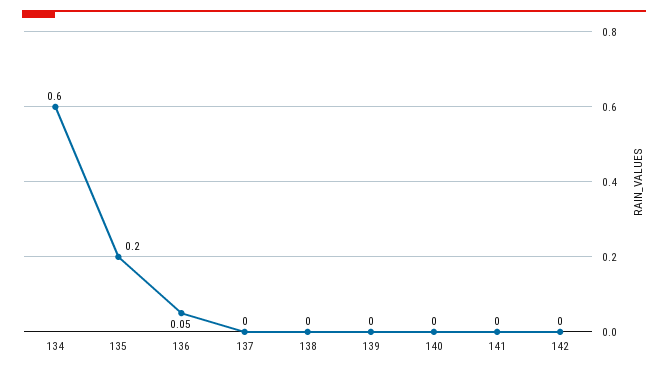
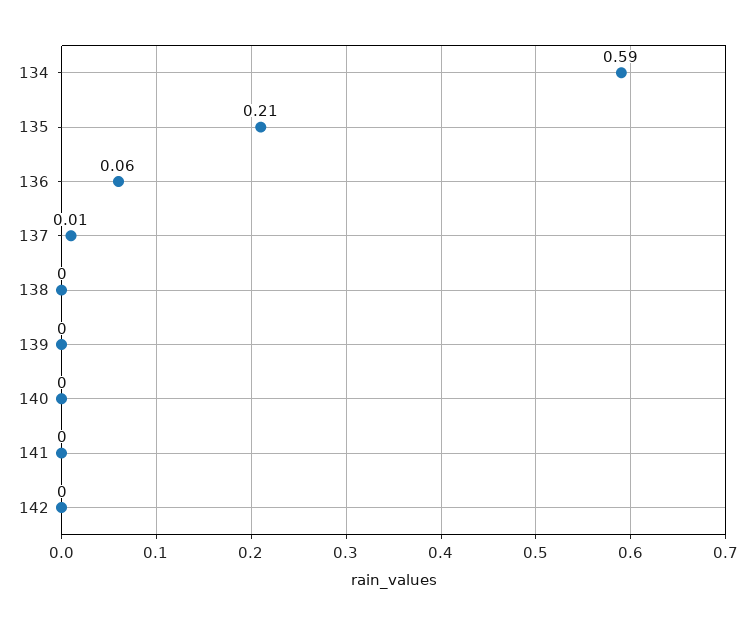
134: 0.6 -> 0.59
135: 0.2 -> 0.21
136: 0.05 -> 0.06
137: 0 -> 0.01

